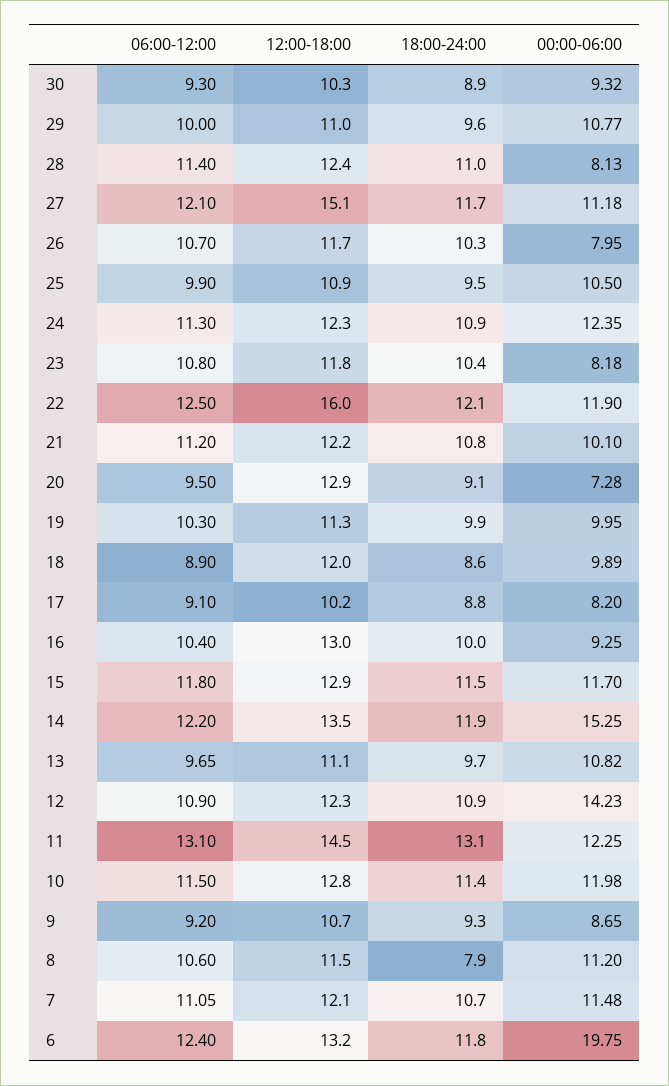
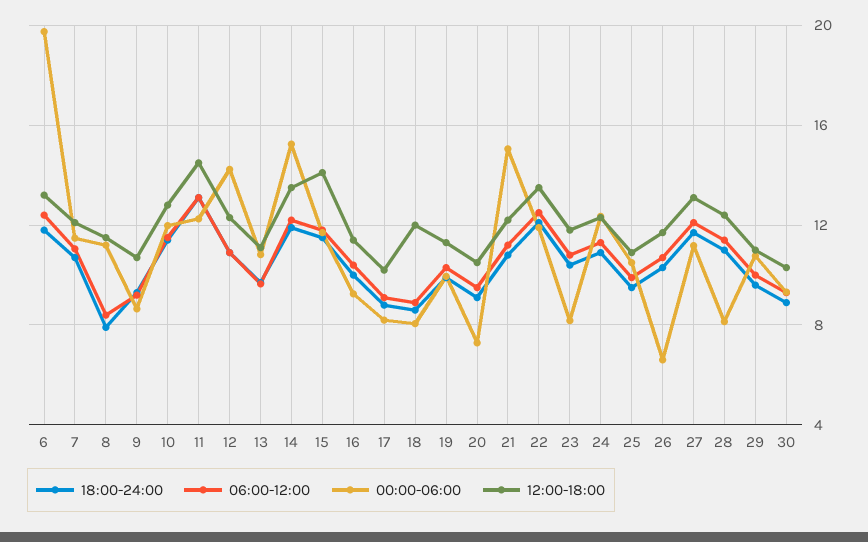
12:00-18:00, 27: 15.1 -> 13
00:00-06:00, 26: 7.95 -> 6.5
12:00-18:00, 22: 16 -> 13.5
00:00-06:00, 21: 10.1 -> 15
12:00-18:00, 20: 12.9 -> 10.5
00:00-06:00, 18: 9.89 -> 8
12:00-18:00, 16: 13 -> 11.5
12:00-18:00, 15: 12.9 -> 14
06:00-12:00, 8: 10.6 -> 8.5

